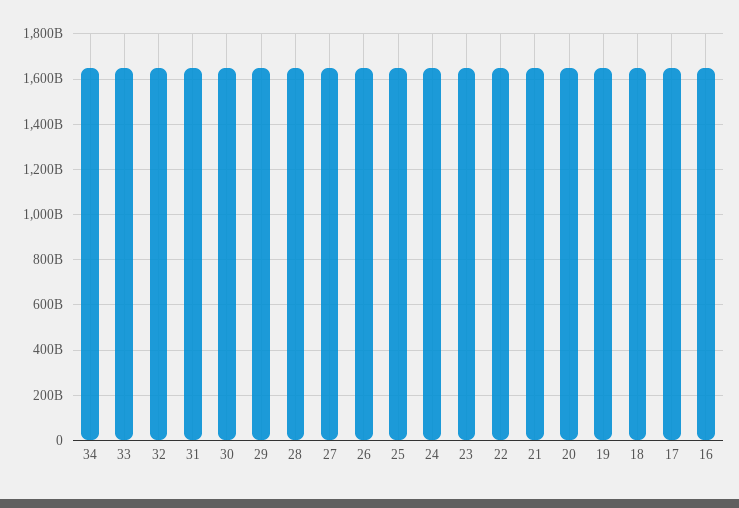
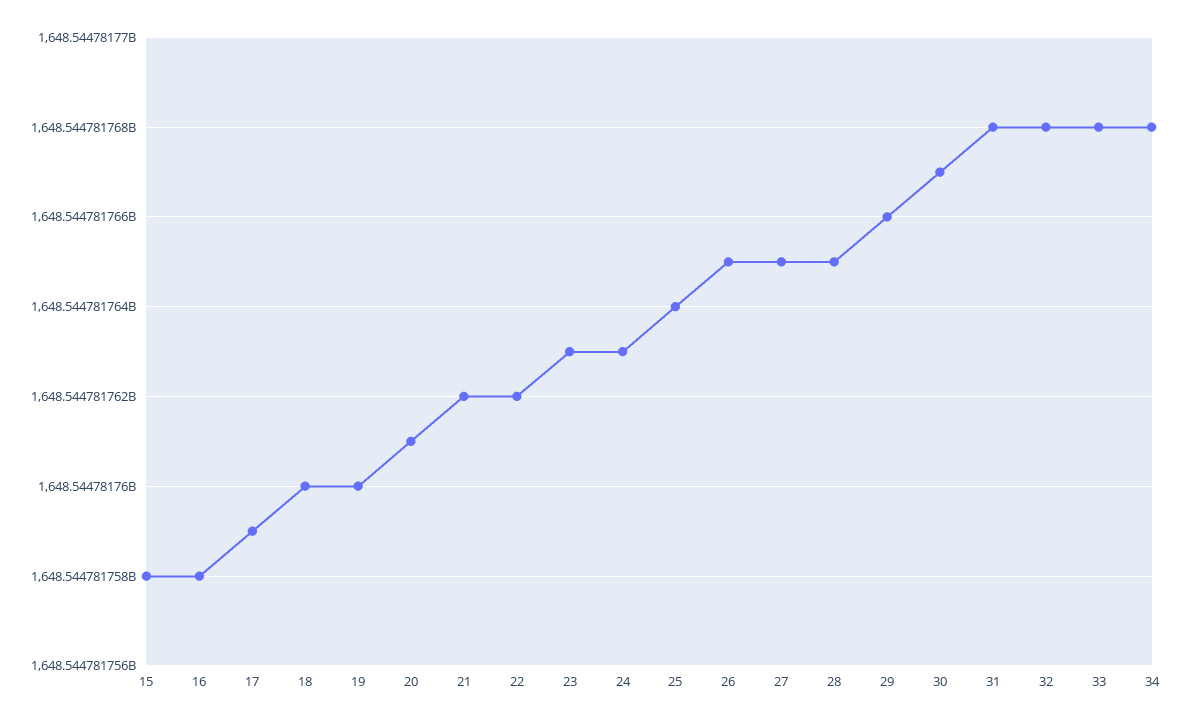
15: none -> 1648544781758

